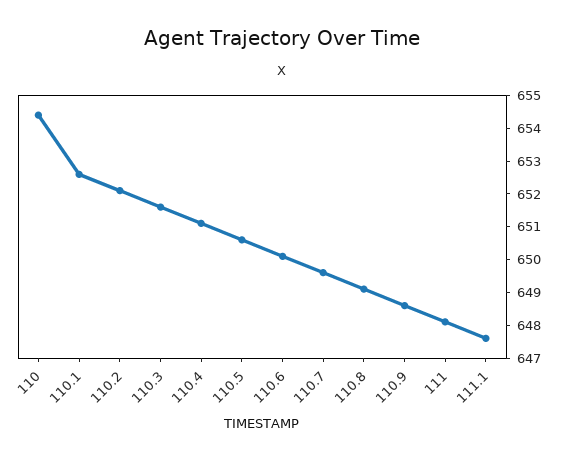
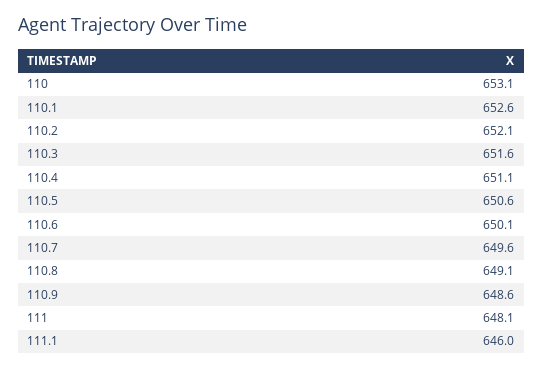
110: 654.5 -> 653.1
111.1: 647.5 -> 646

